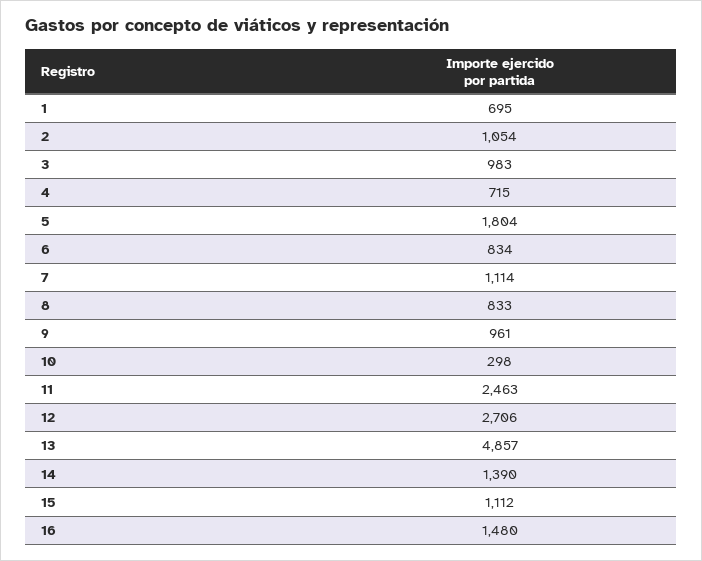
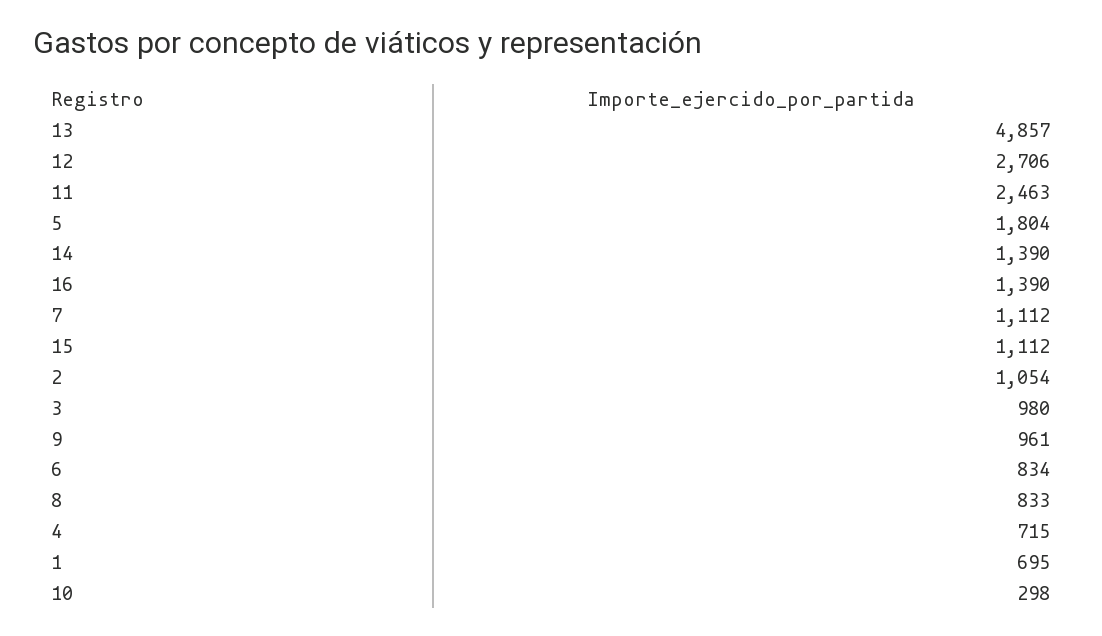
3: 983 -> 980
7: 1114 -> 1112
16: 1480 -> 1390

